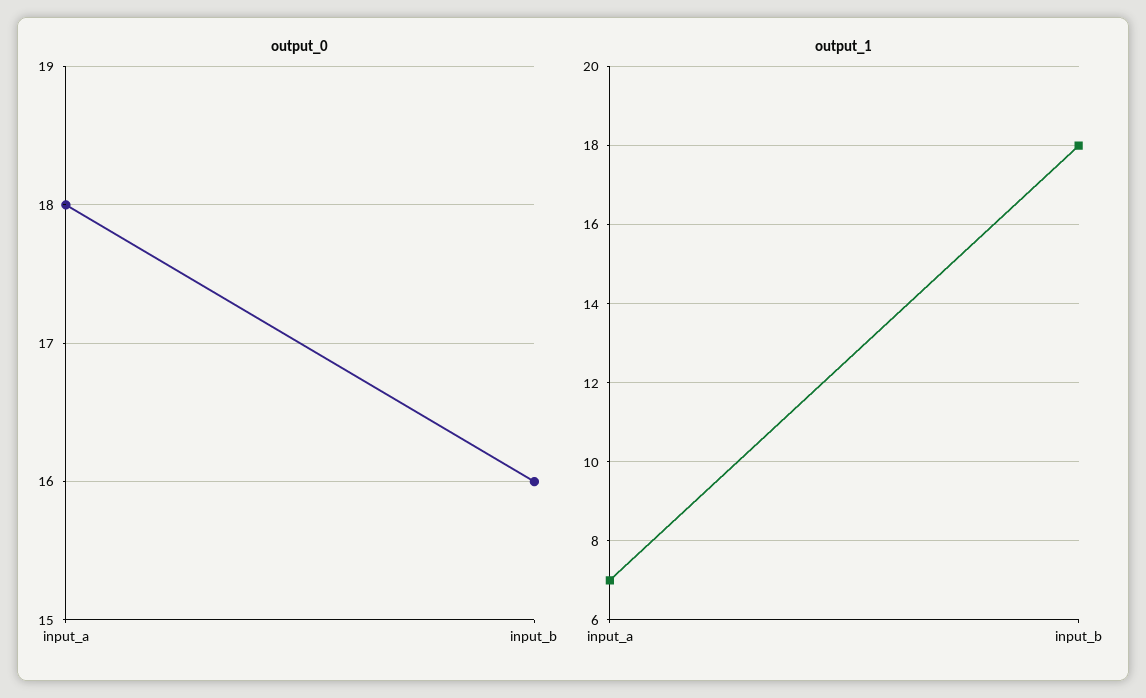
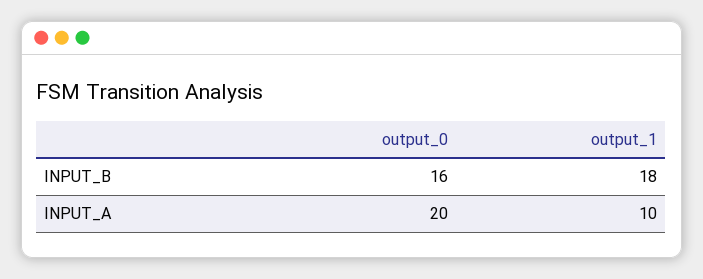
output_0, input_a: 18 -> 20
output_1, input_a: 7 -> 10

